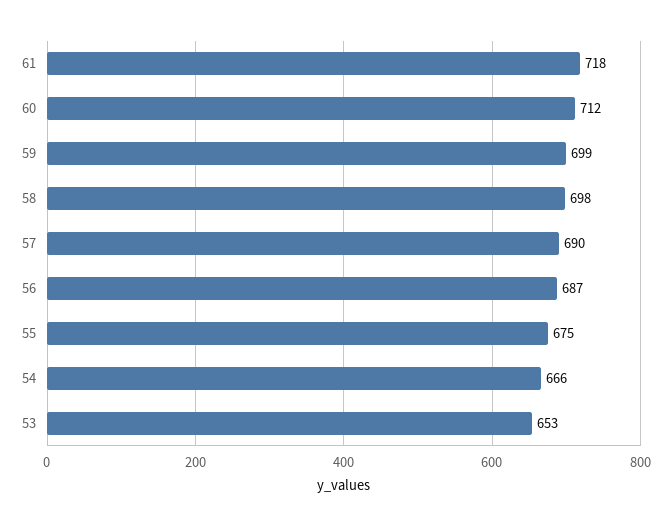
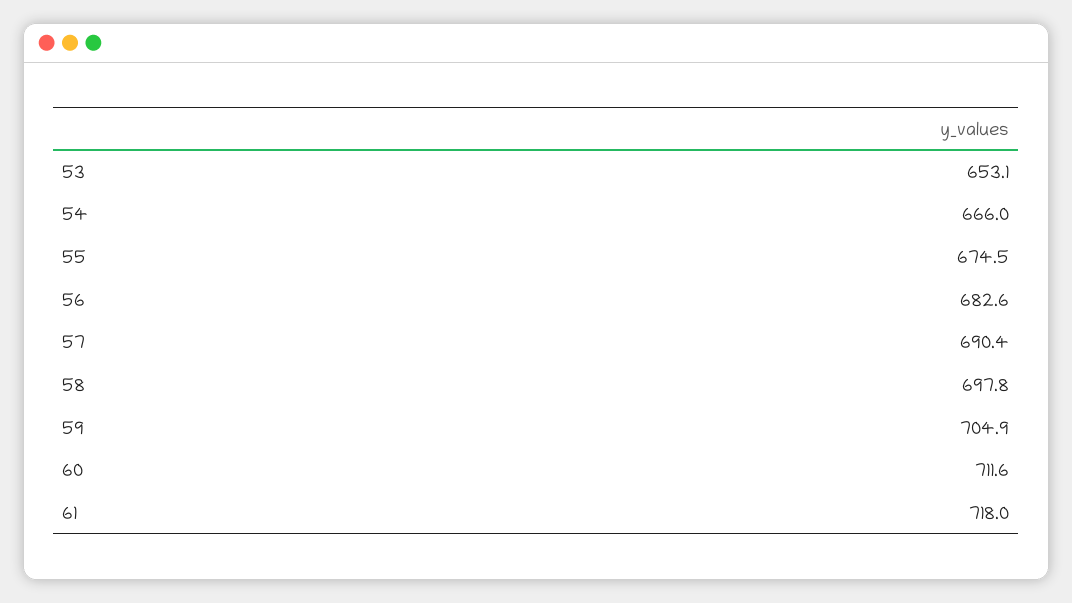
59: 699 -> 704.9
56: 687 -> 682.6

